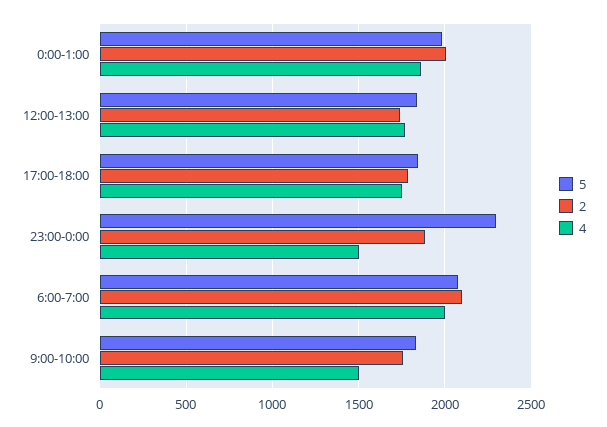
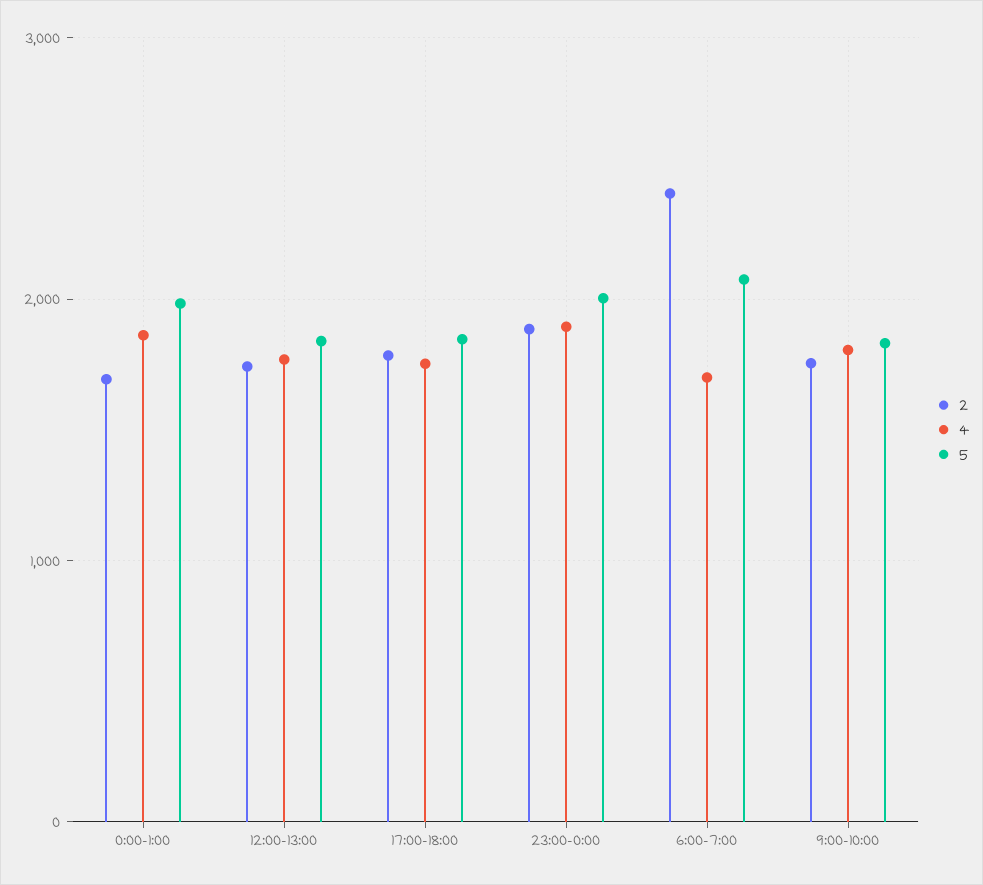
2, 0:00-1:00: 2000 -> 1700
5, 23:00-0:00: 2300 -> 2000
4, 23:00-0:00: 1500 -> 1900
2, 6:00-7:00: 2100 -> 2400
4, 6:00-7:00: 2000 -> 1700
4, 9:00-10:00: 1500 -> 1800

